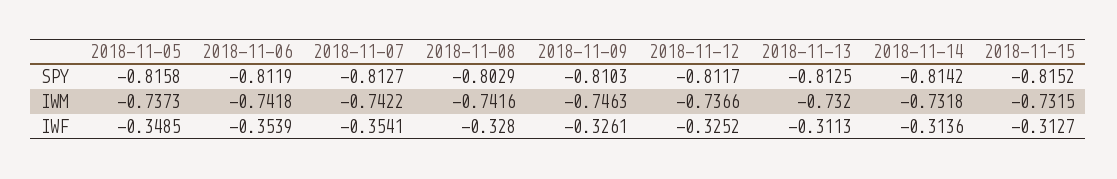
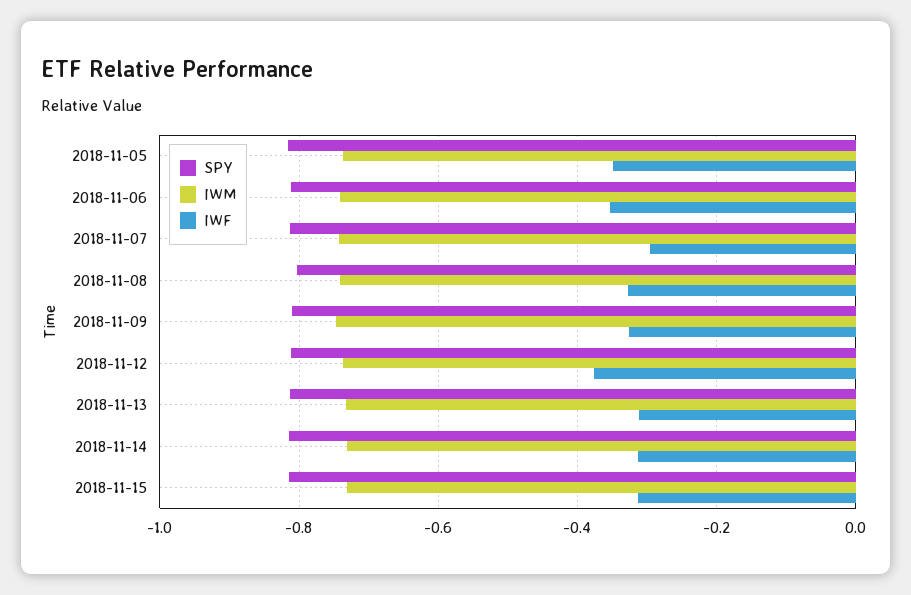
IWF, 2018-11-07: -0.3541 -> -0.3
IWF, 2018-11-12: -0.3252 -> -0.38

